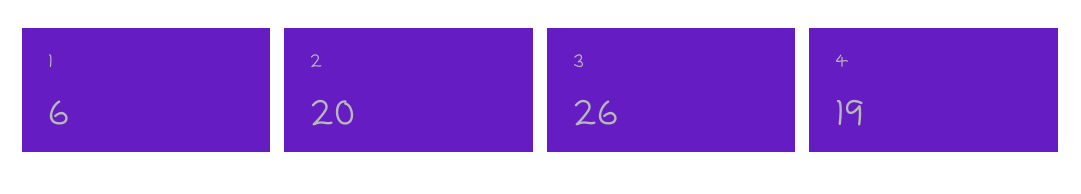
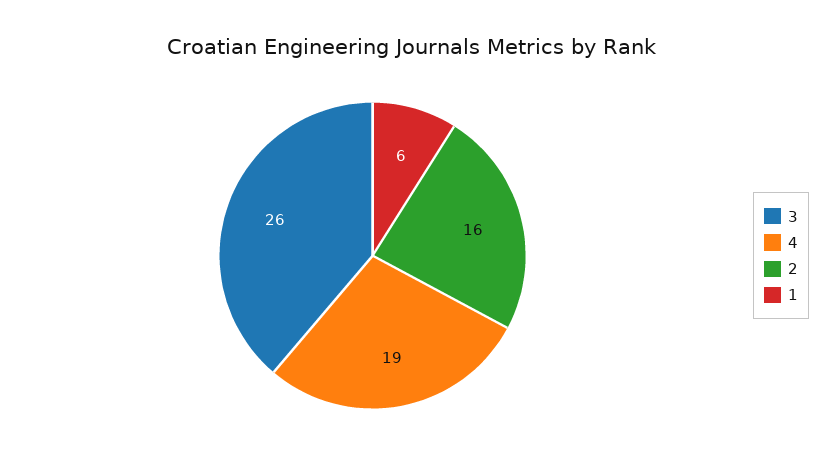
2: 20 -> 16

